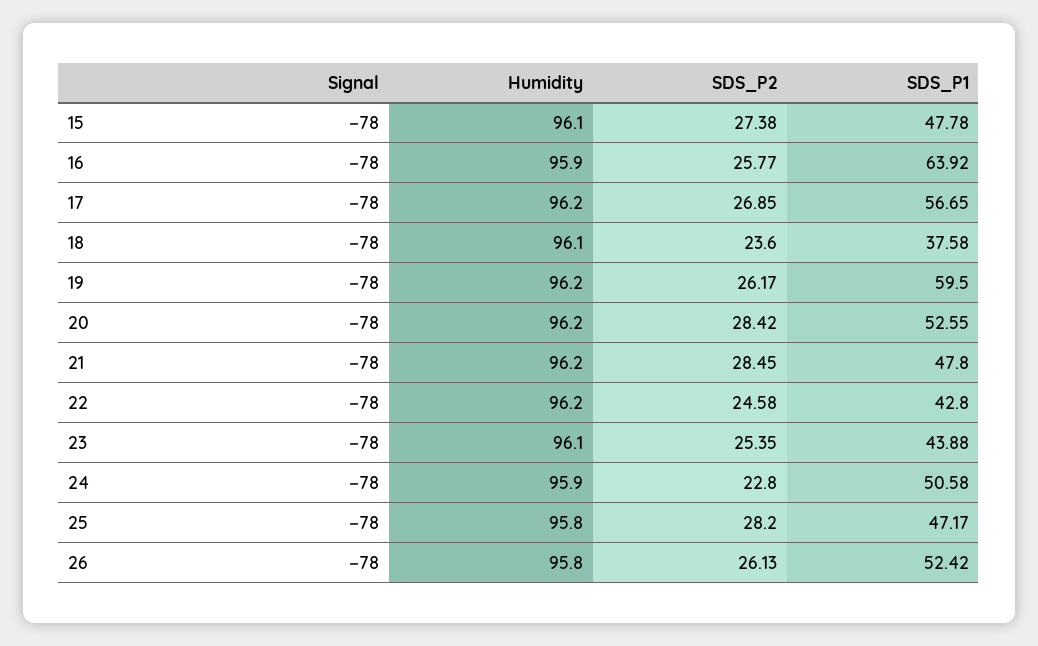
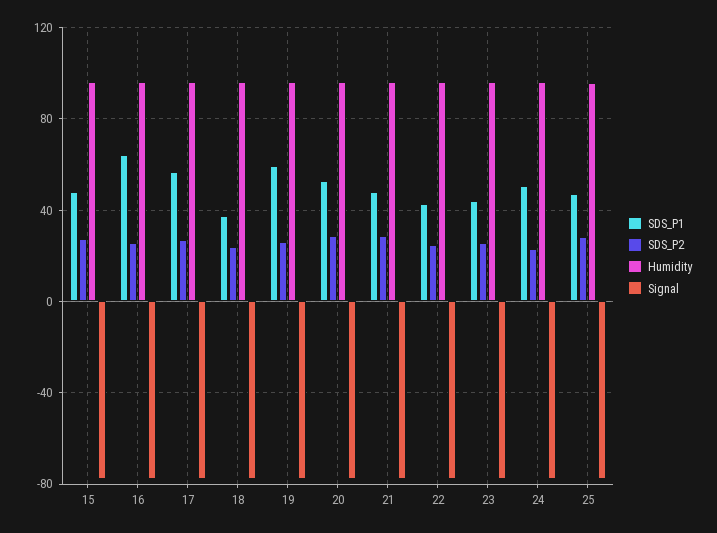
Signal, 26: -78 -> none
Humidity, 26: 95.8 -> none
SDS_P2, 26: 26.13 -> none
SDS_P1, 26: 52.42 -> none

